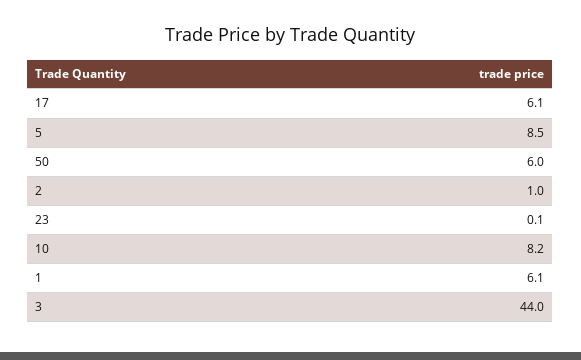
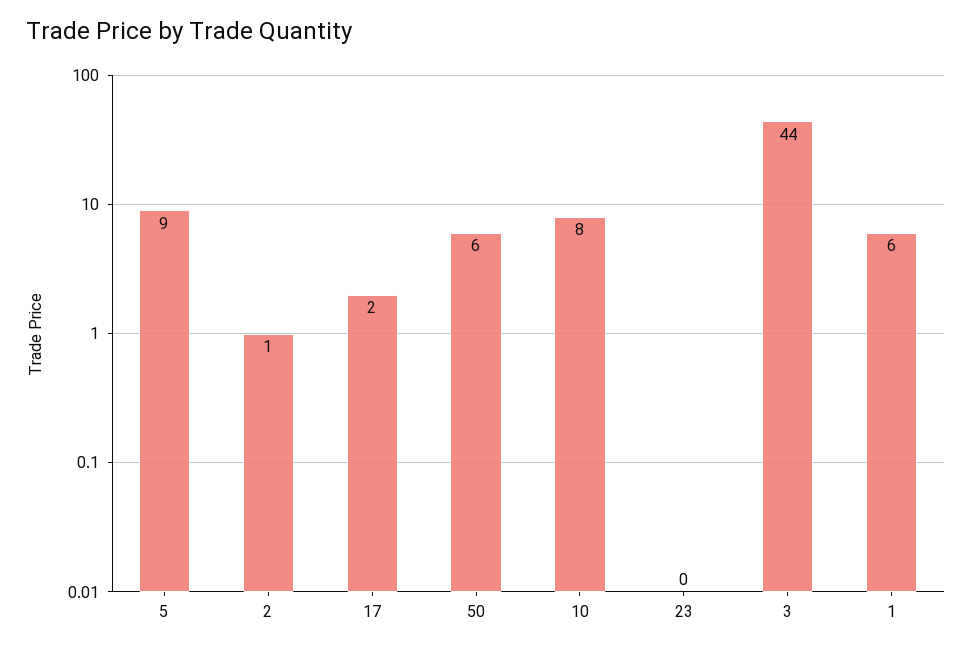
17: 6.1 -> 2

